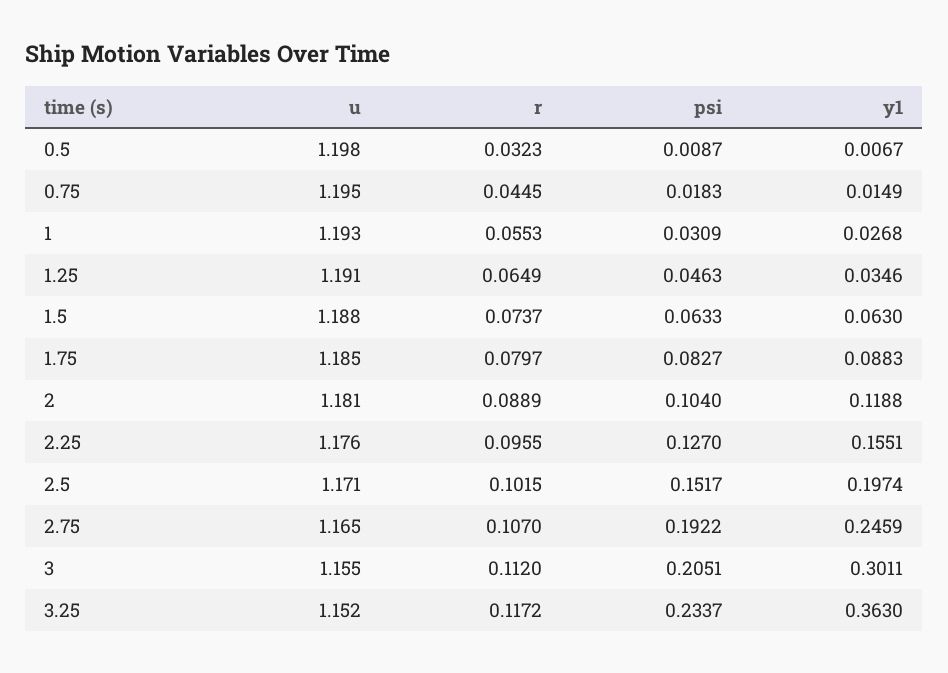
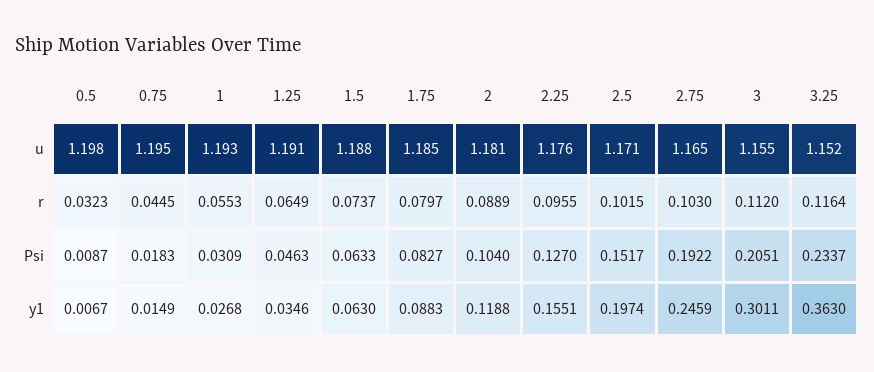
r, 2.75: 0.107 -> 0.103
r, 3.25: 0.1172 -> 0.1164

